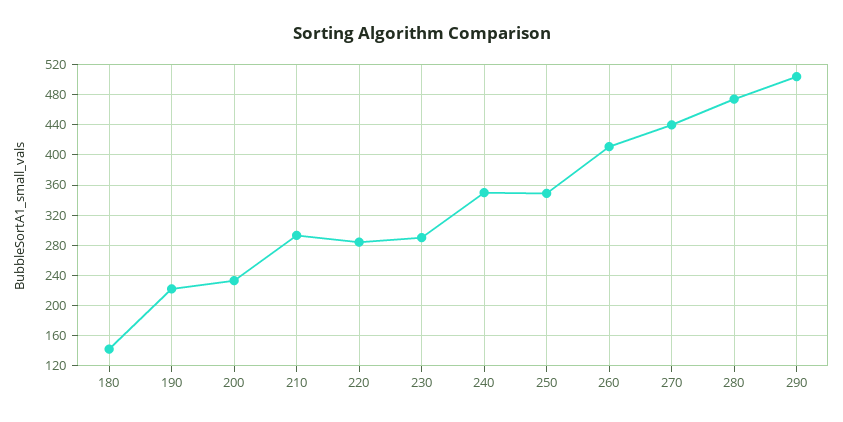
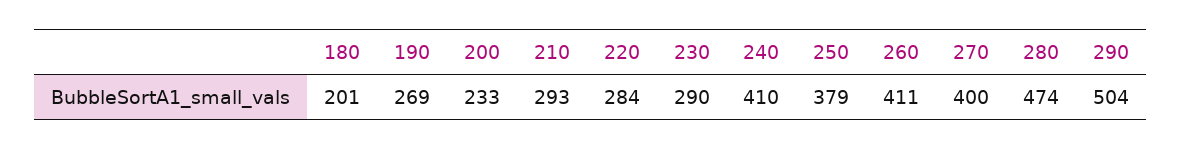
180: 140 -> 201
190: 220 -> 269
240: 350 -> 410
250: 350 -> 379
270: 440 -> 400

